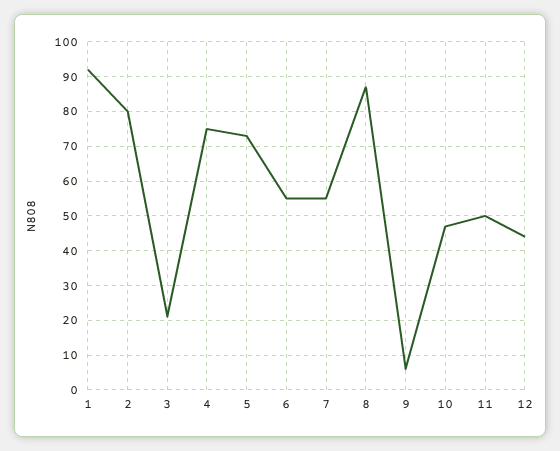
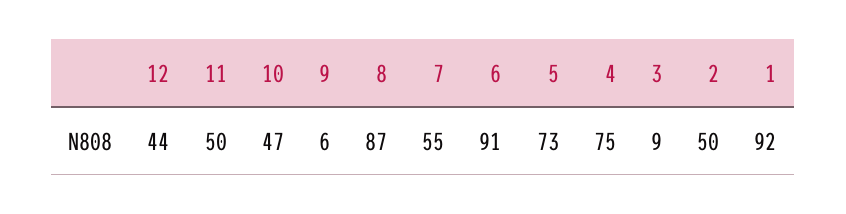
2: 80 -> 50
3: 20 -> 9
6: 55 -> 91

